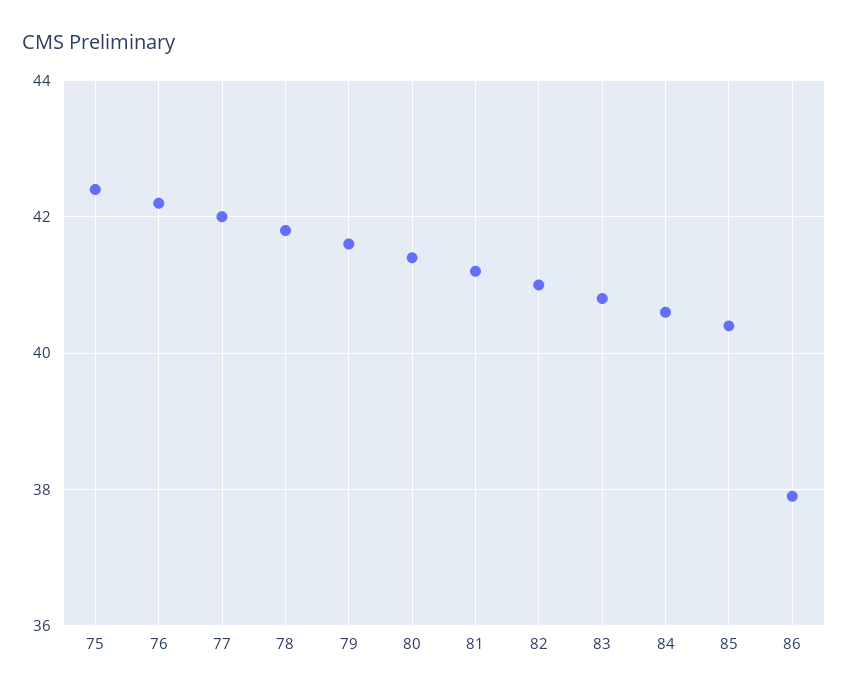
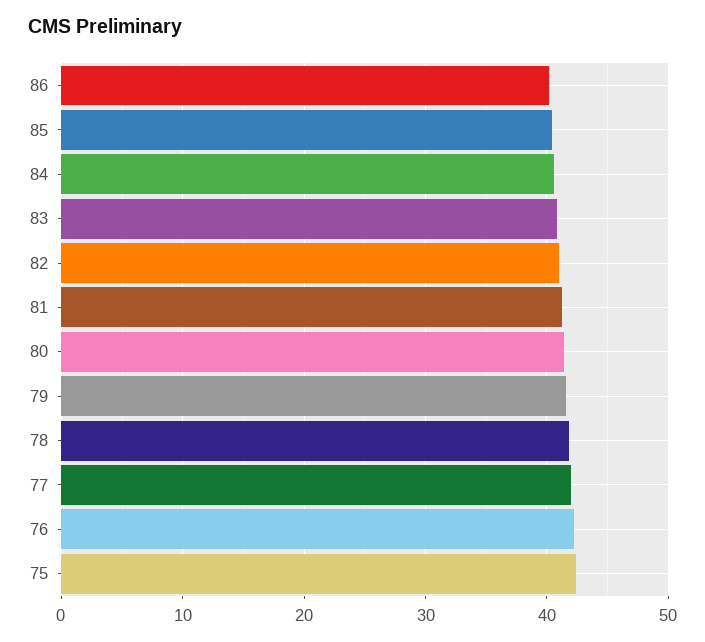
86: 38 -> 40

